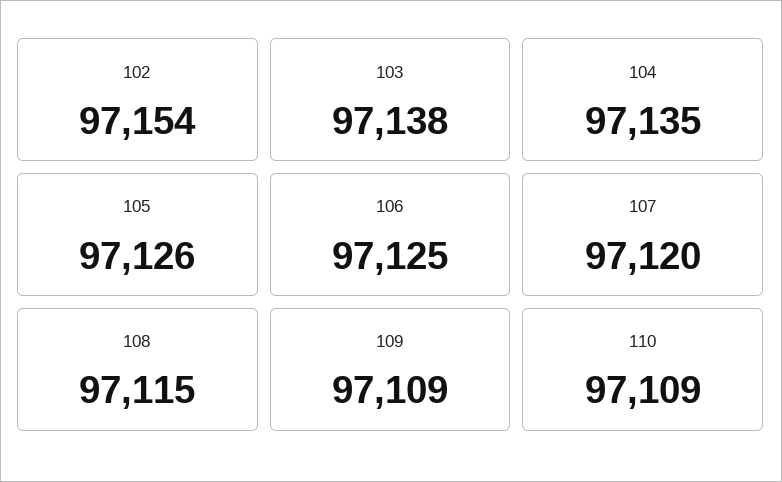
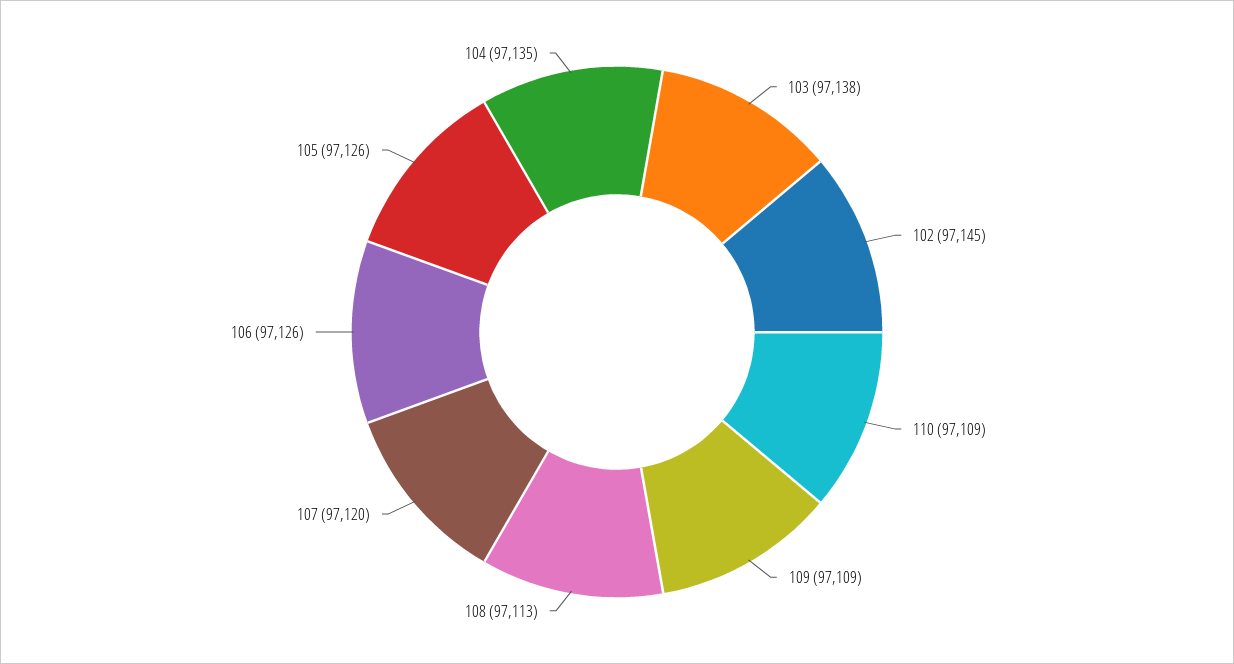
102: 97154 -> 97145
106: 97125 -> 97126
108: 97115 -> 97113

